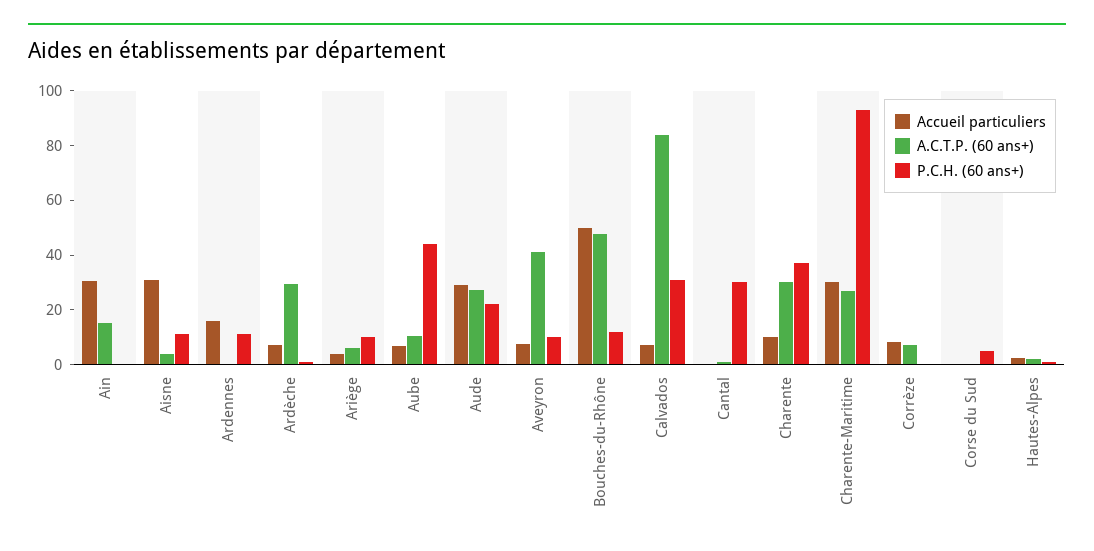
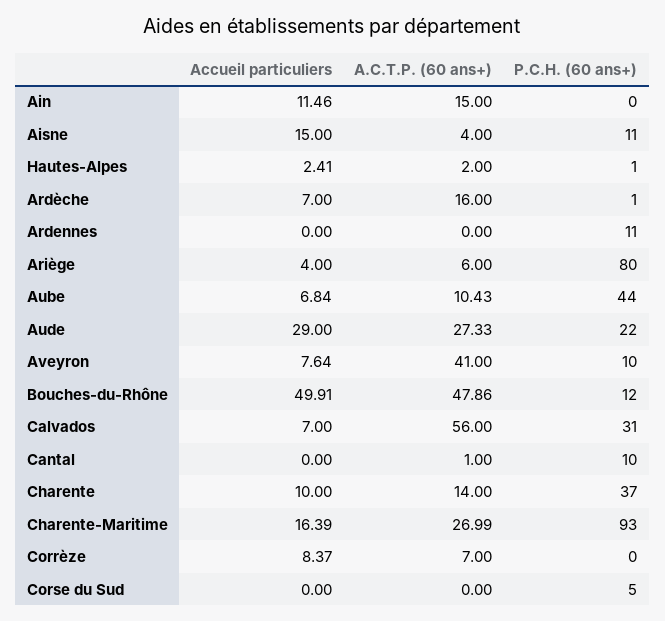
Accueil particuliers, Ain: 30 -> 11.46
Accueil particuliers, Aisne: 30 -> 15
Accueil particuliers, Ardennes: 15 -> 0
A.C.T.P. (60 ans+), Ardèche: 30 -> 16
P.C.H. (60 ans+), Ariège: 10 -> 80
A.C.T.P. (60 ans+), Calvados: 85 -> 56
P.C.H. (60 ans+), Cantal: 30 -> 10
A.C.T.P. (60 ans+), Charente: 30 -> 14
Accueil particuliers, Charente-Maritime: 30 -> 16.39

